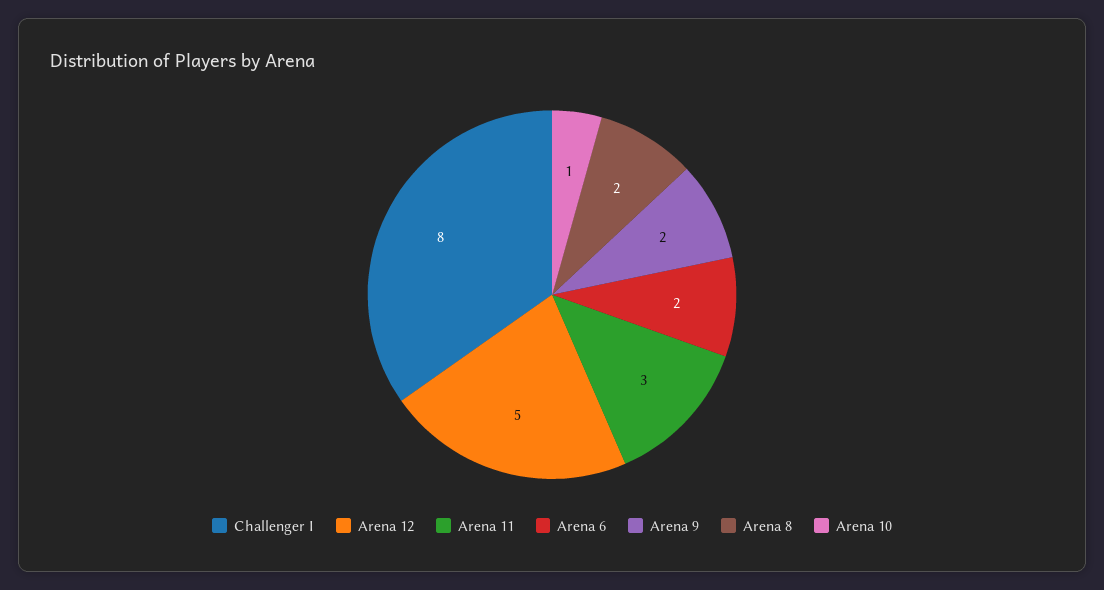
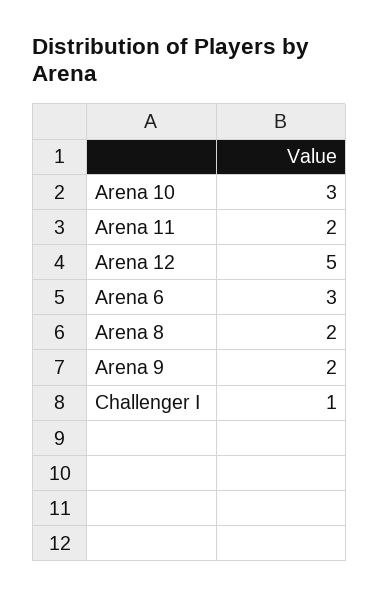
Challenger I: 8 -> 1
Arena 11: 3 -> 2
Arena 6: 2 -> 3
Arena 10: 1 -> 3

